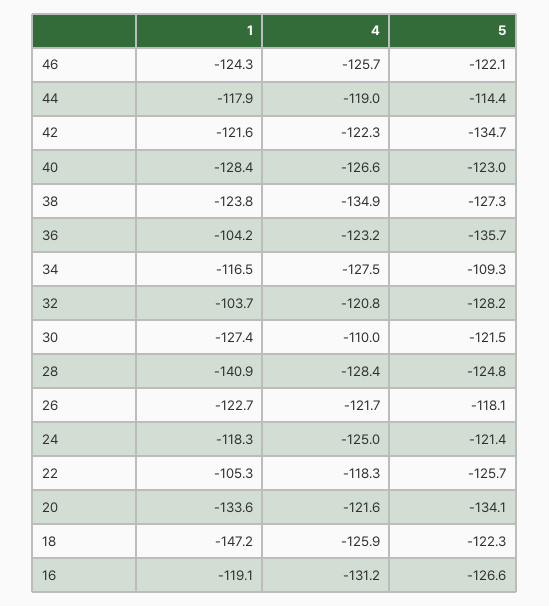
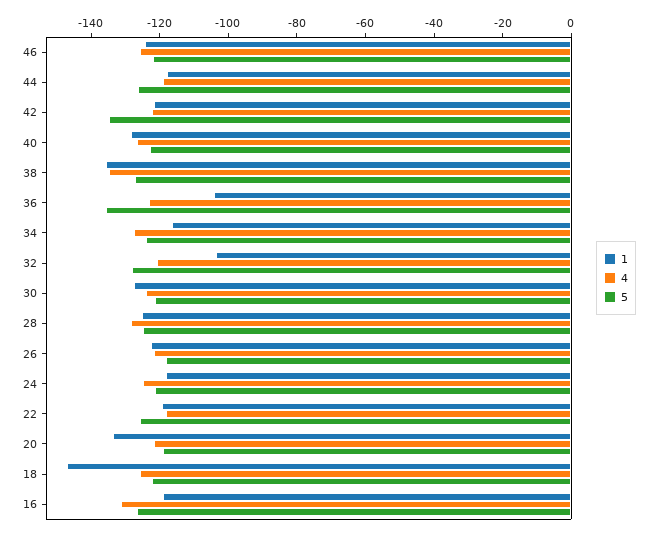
5, 44: -114.4 -> -125
1, 38: -123.8 -> -135
5, 34: -109.3 -> -125
4, 30: -110 -> -125
1, 28: -140.9 -> -125
1, 22: -105.3 -> -120
5, 20: -134.1 -> -120

